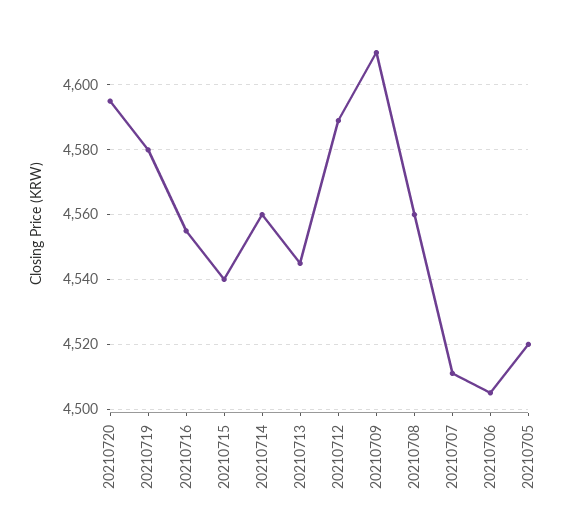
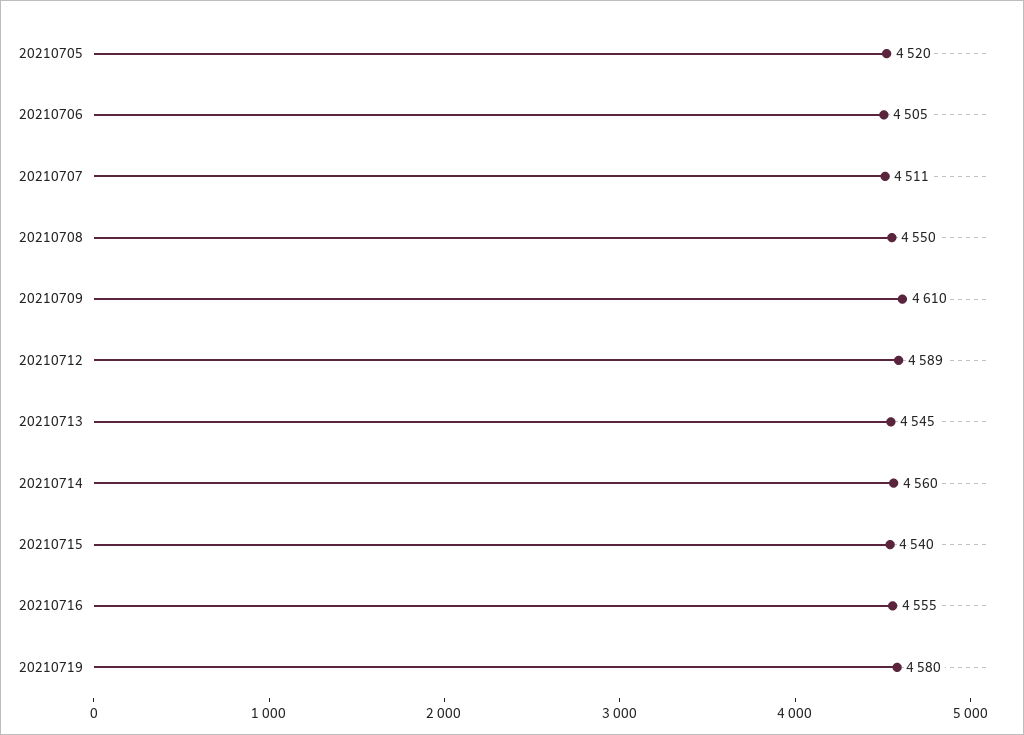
20210720: 4595 -> none
20210708: 4560 -> 4550

